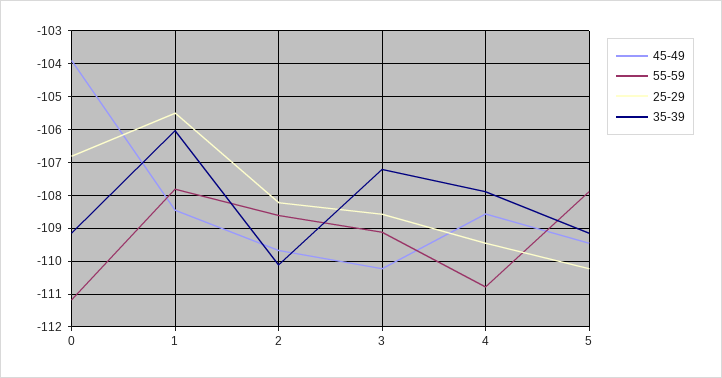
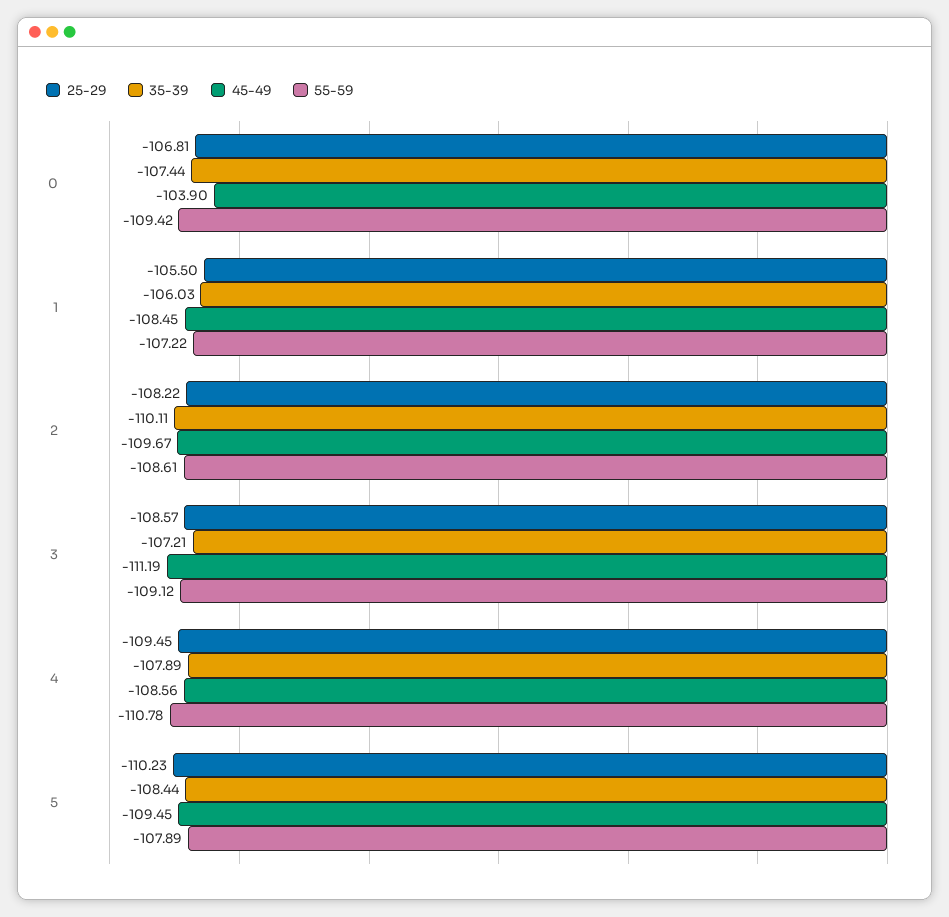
55-59, 0: -111.2 -> -109.42
35-39, 0: -109.2 -> -107.44
55-59, 1: -107.8 -> -107.22
45-49, 3: -110.2 -> -111.19
35-39, 5: -109.2 -> -108.44

